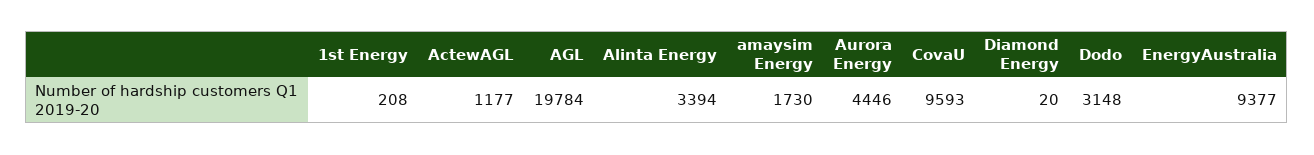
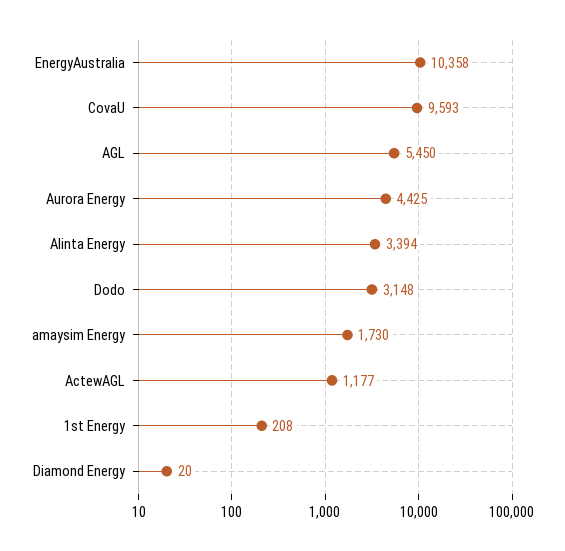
AGL: 19784 -> 5450
Aurora Energy: 4446 -> 4425
EnergyAustralia: 9377 -> 10358

